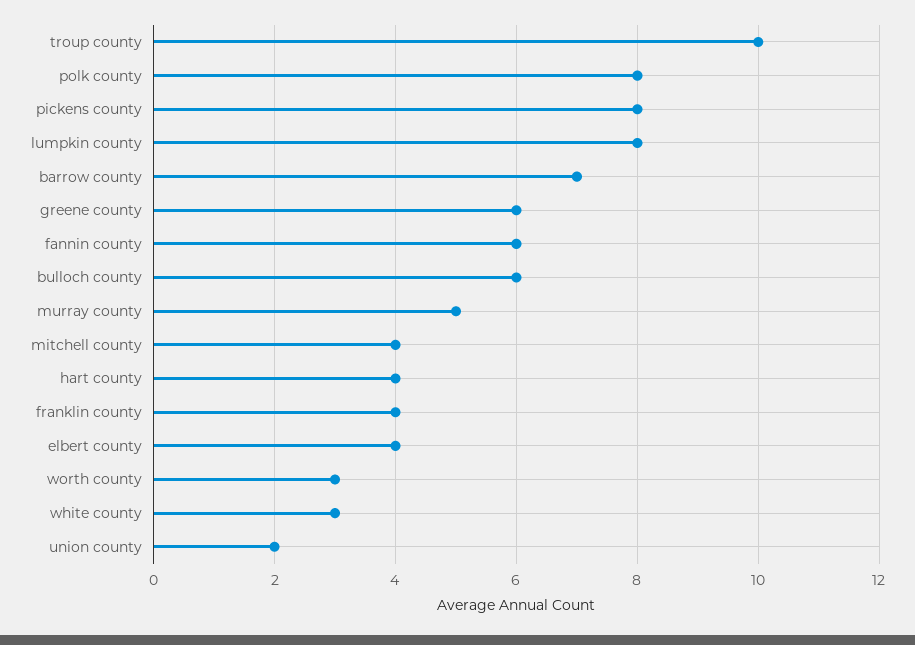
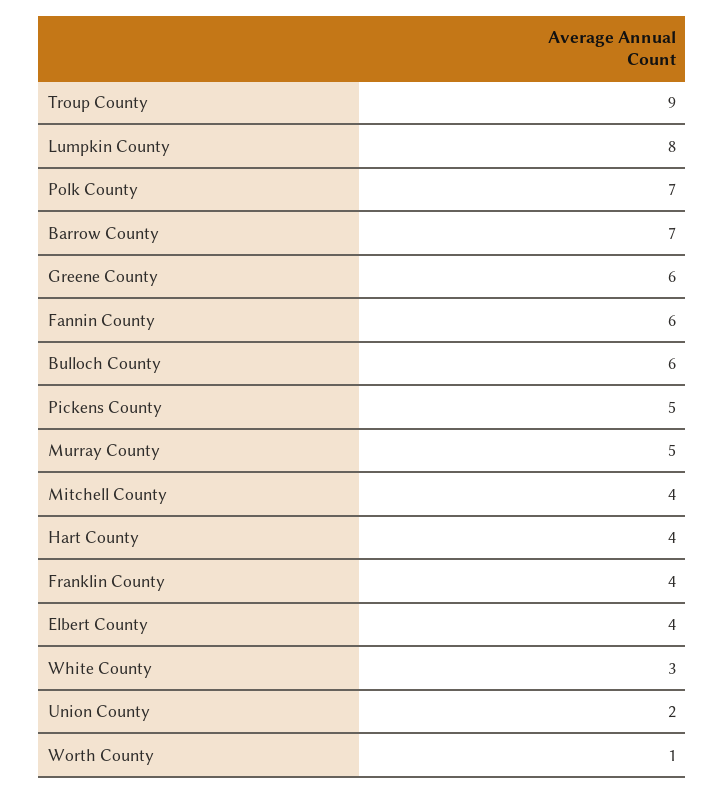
troup county: 10 -> 9
polk county: 8 -> 7
pickens county: 8 -> 5
worth county: 3 -> 1

